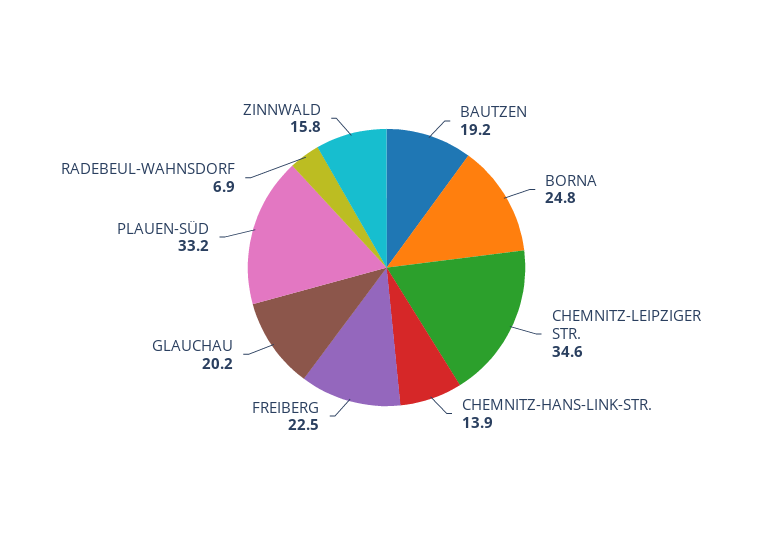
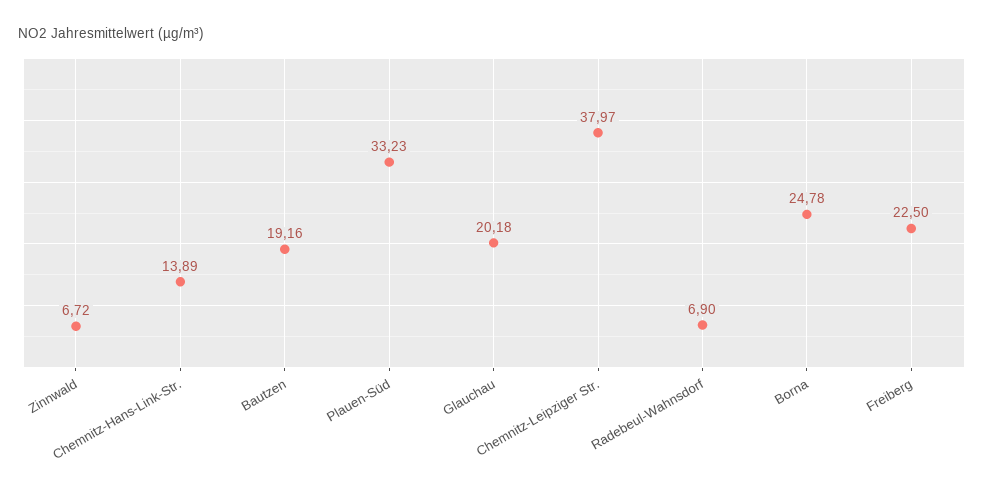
CHEMNITZ-LEIPZIGER STR.: 34.6 -> 37.97
ZINNWALD: 15.8 -> 6.72

